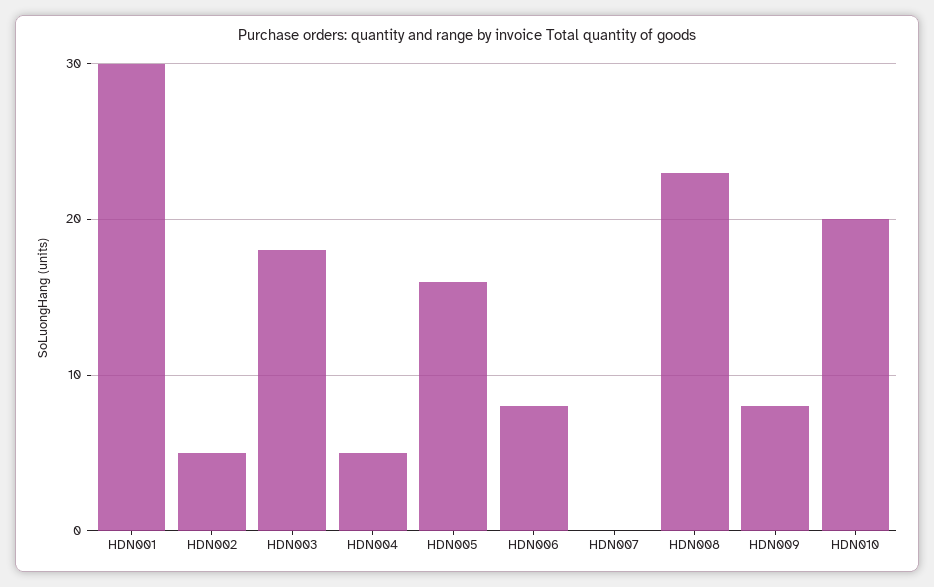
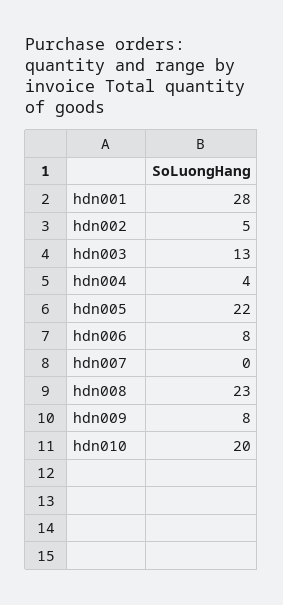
HDN001: 30 -> 28
HDN003: 18 -> 13
HDN004: 5 -> 4
HDN005: 16 -> 22

